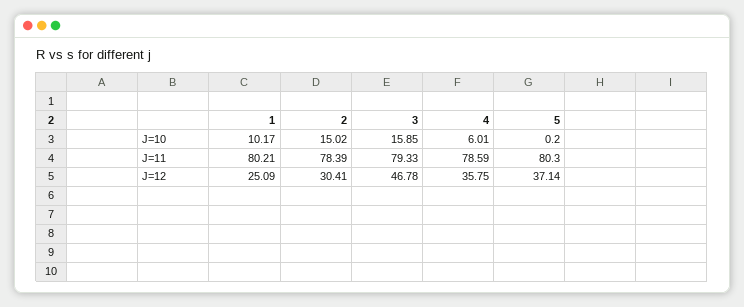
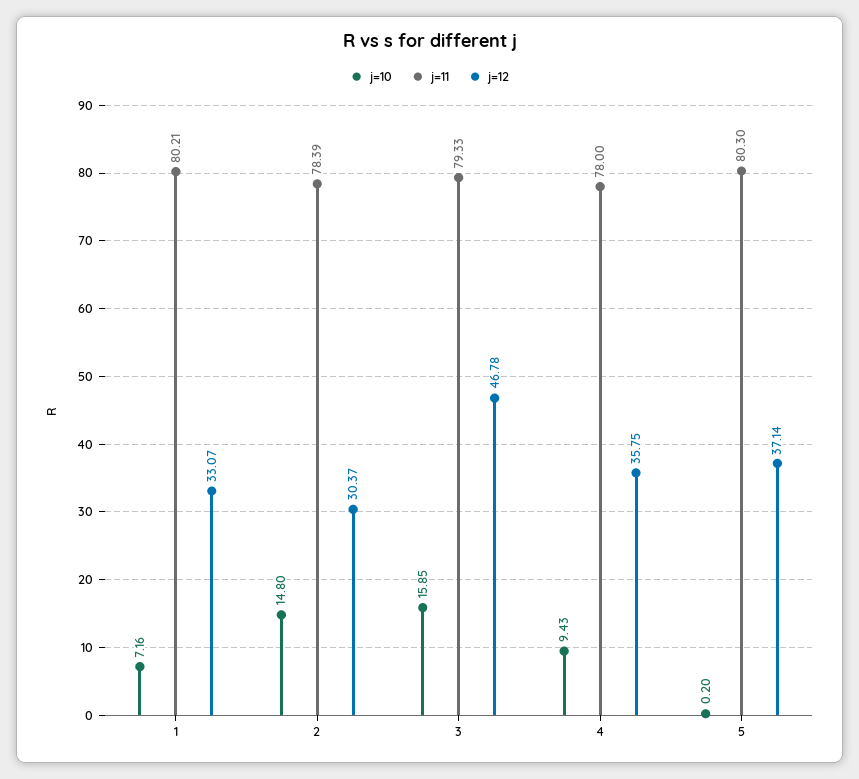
J=10, 1: 10.17 -> 7.16
J=10, 2: 15.02 -> 14.8
J=10, 4: 6.01 -> 9.43
J=11, 4: 78.59 -> 78
J=12, 1: 25.09 -> 33.07
J=12, 2: 30.41 -> 30.37

